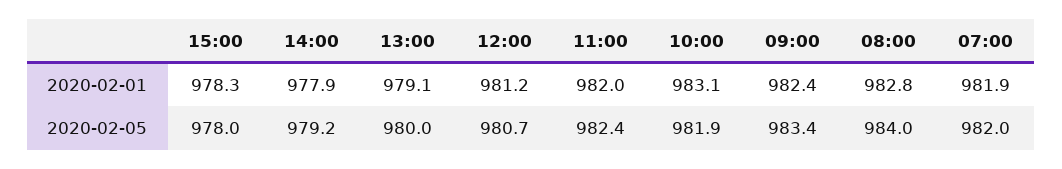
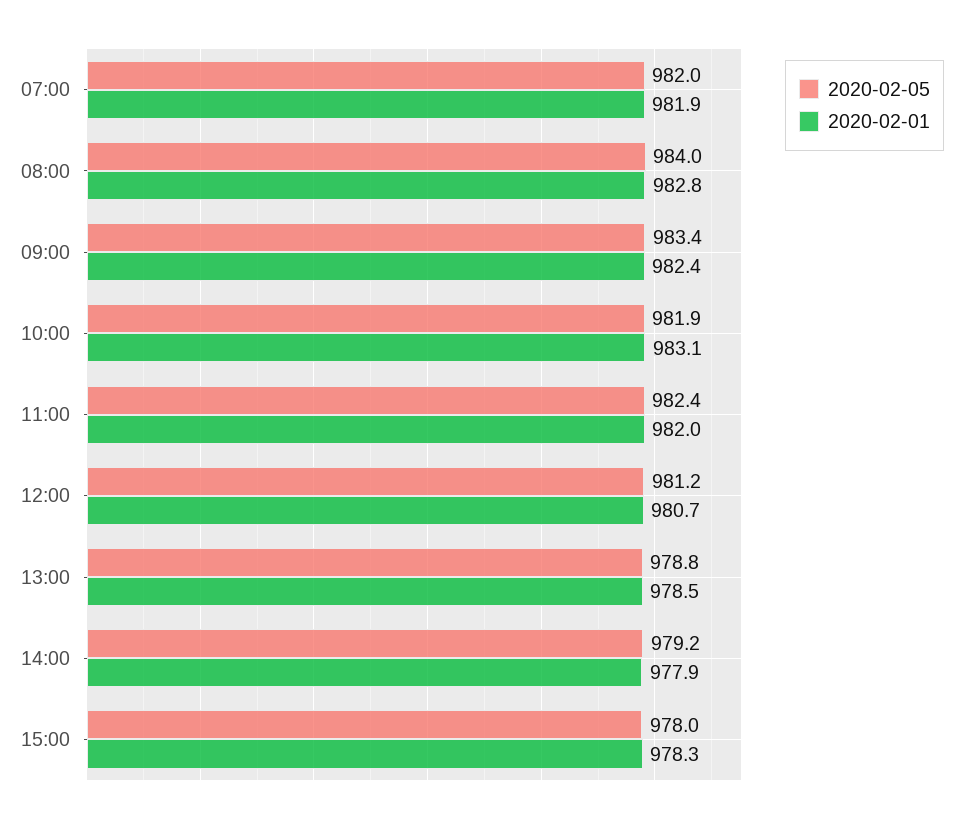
2020-02-01, 13:00: 979.1 -> 978.5
2020-02-01, 12:00: 981.2 -> 980.7
2020-02-05, 13:00: 980 -> 978.8
2020-02-05, 12:00: 980.7 -> 981.2

